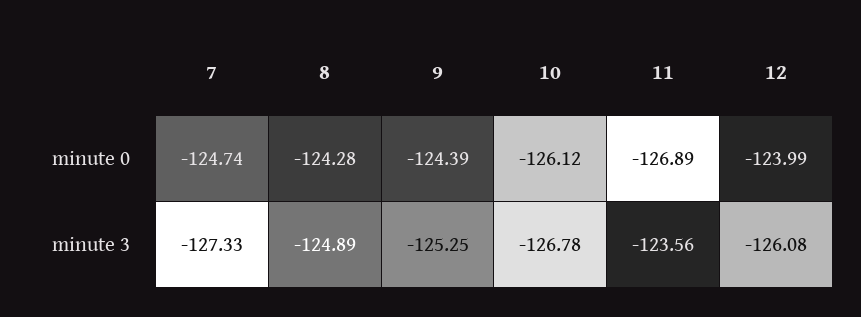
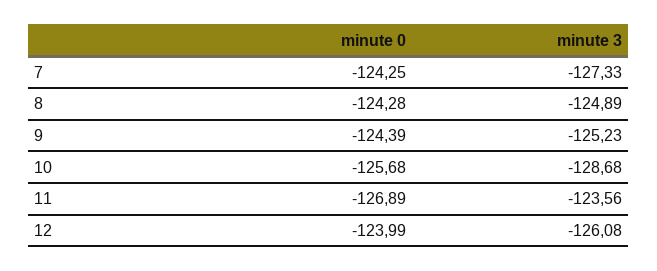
7, minute 0: -124.74 -> -124.25
10, minute 0: -126.12 -> -125.68
9, minute 3: -125.25 -> -125.23
10, minute 3: -126.78 -> -128.68

